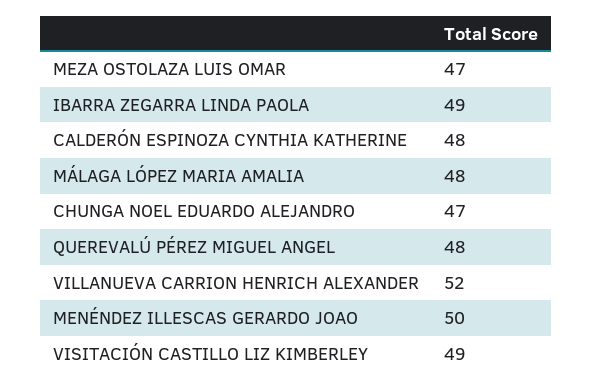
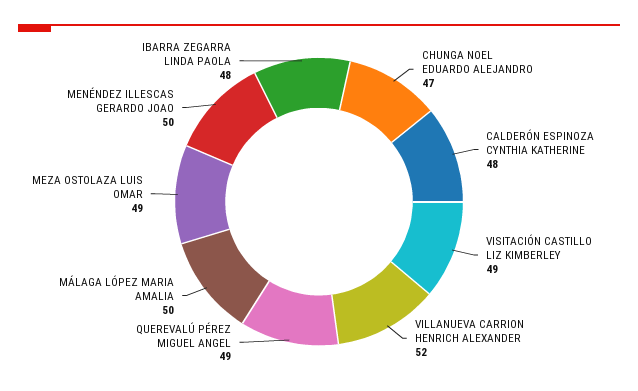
MEZA OSTOLAZA LUIS OMAR: 47 -> 49
IBARRA ZEGARRA LINDA PAOLA: 49 -> 48
MÁLAGA LÓPEZ MARIA AMALIA: 48 -> 50
QUEREVALÚ PÉREZ MIGUEL ANGEL: 48 -> 49

